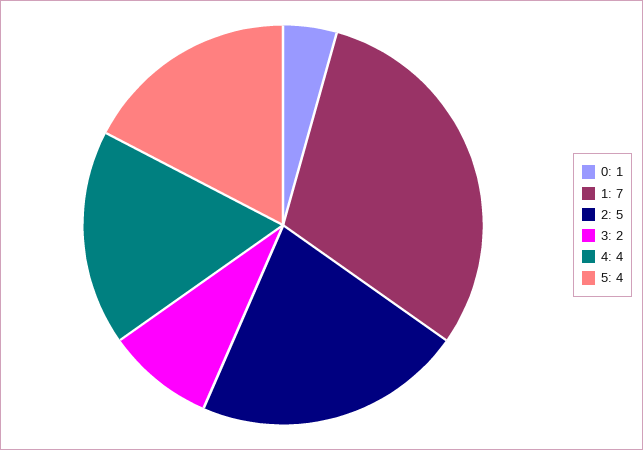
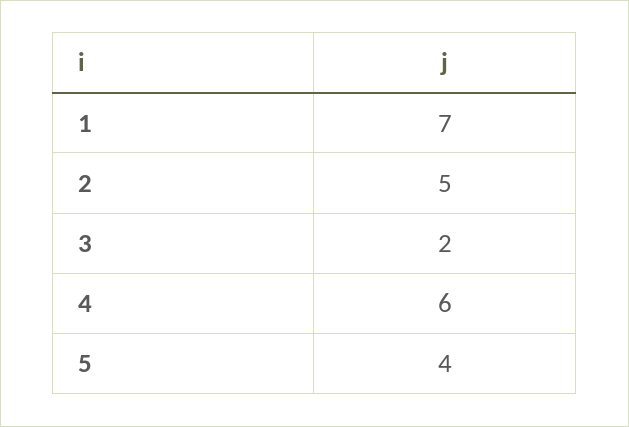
0: 1 -> none
4: 4 -> 6

